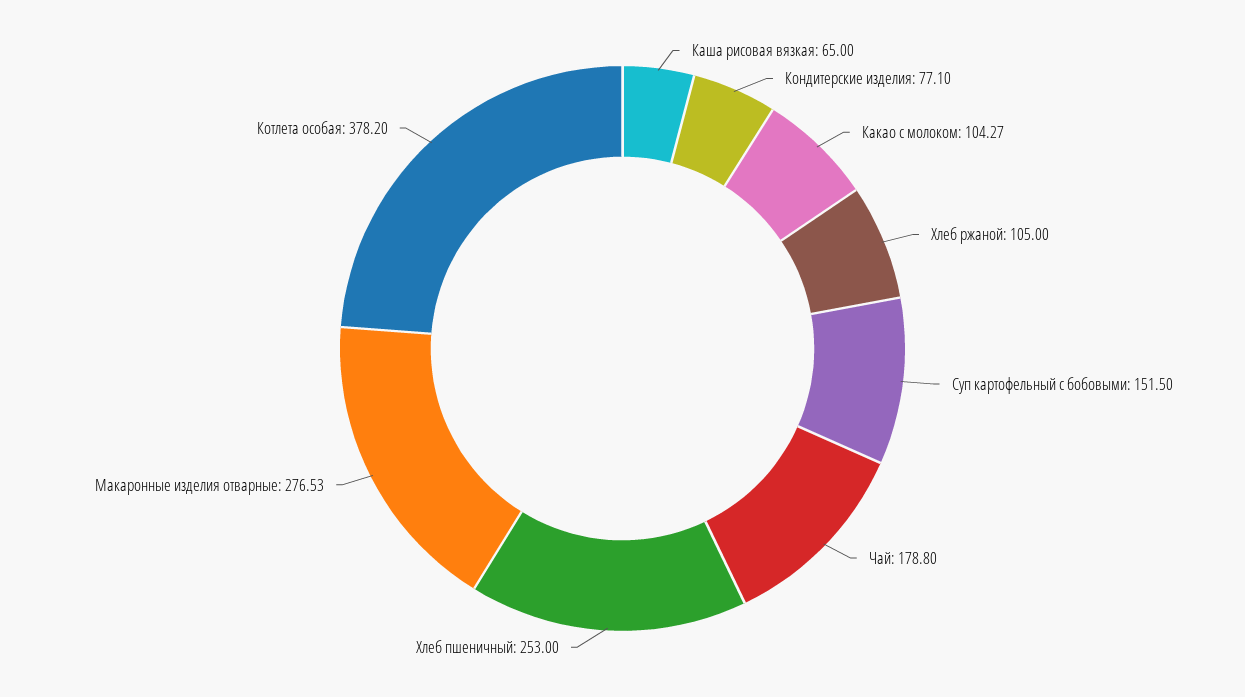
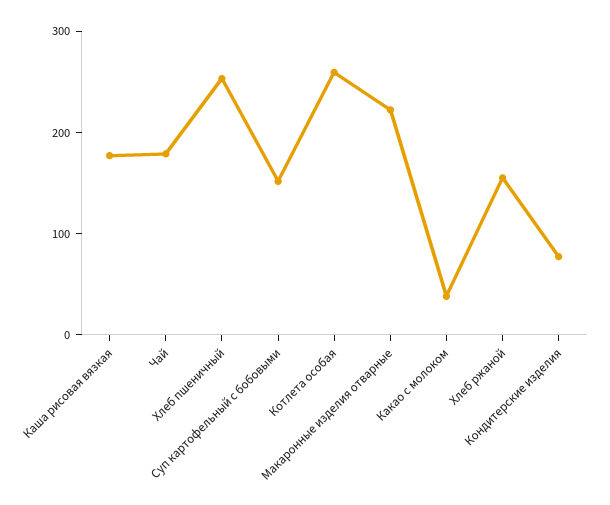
Каша рисовая вязкая: 65 -> 180
Какао с молоком: 104.27 -> 40
Хлеб ржаной: 105 -> 160
Макаронные изделия отварные: 276.53 -> 220
Котлета особая: 378.2 -> 260

